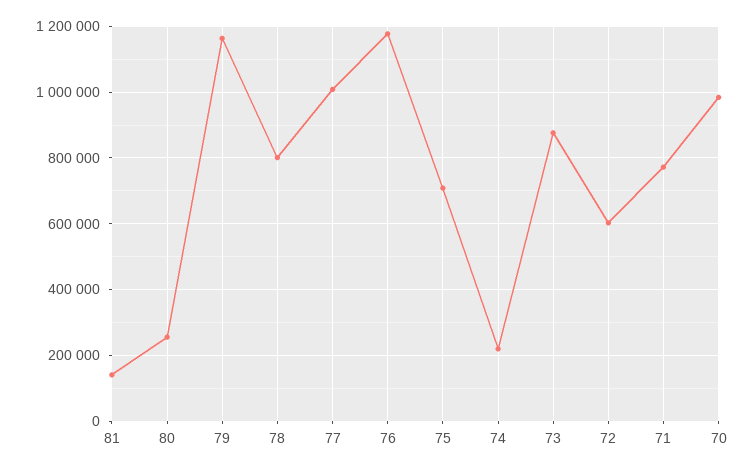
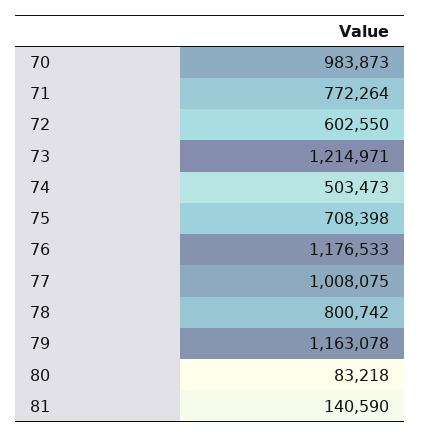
80: 260000 -> 83218
74: 220000 -> 503473
73: 880000 -> 1214971

